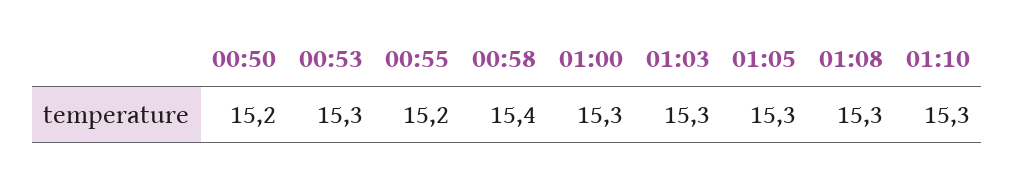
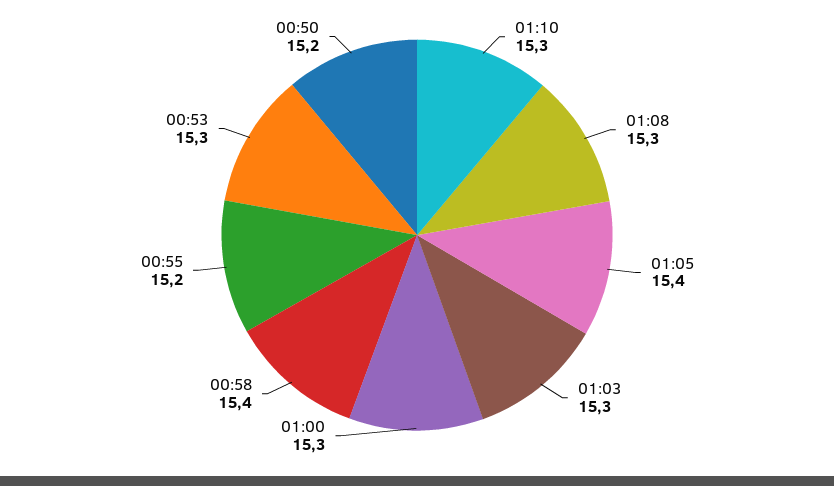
01:05: 15.3 -> 15.4

